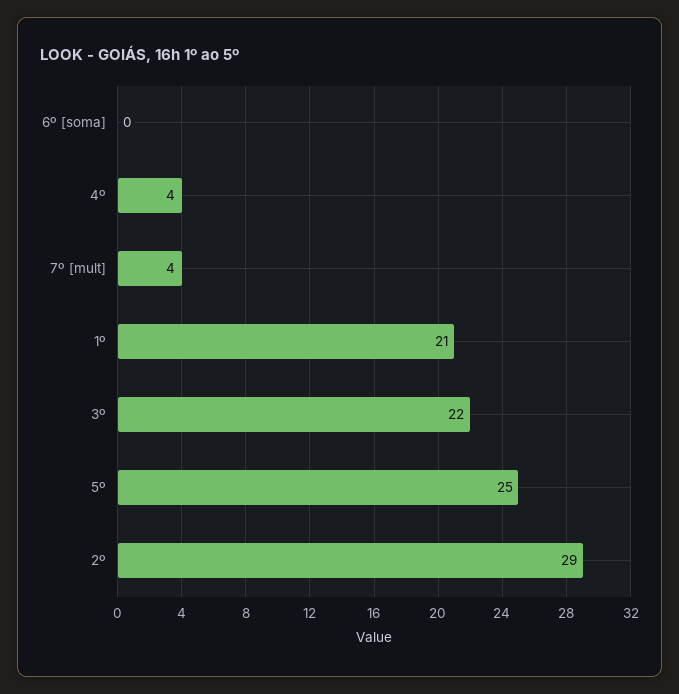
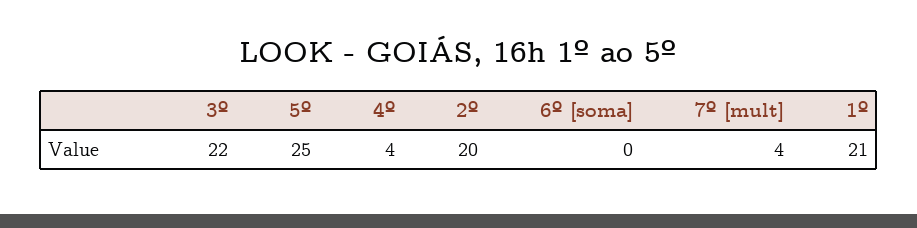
2º: 29 -> 20

